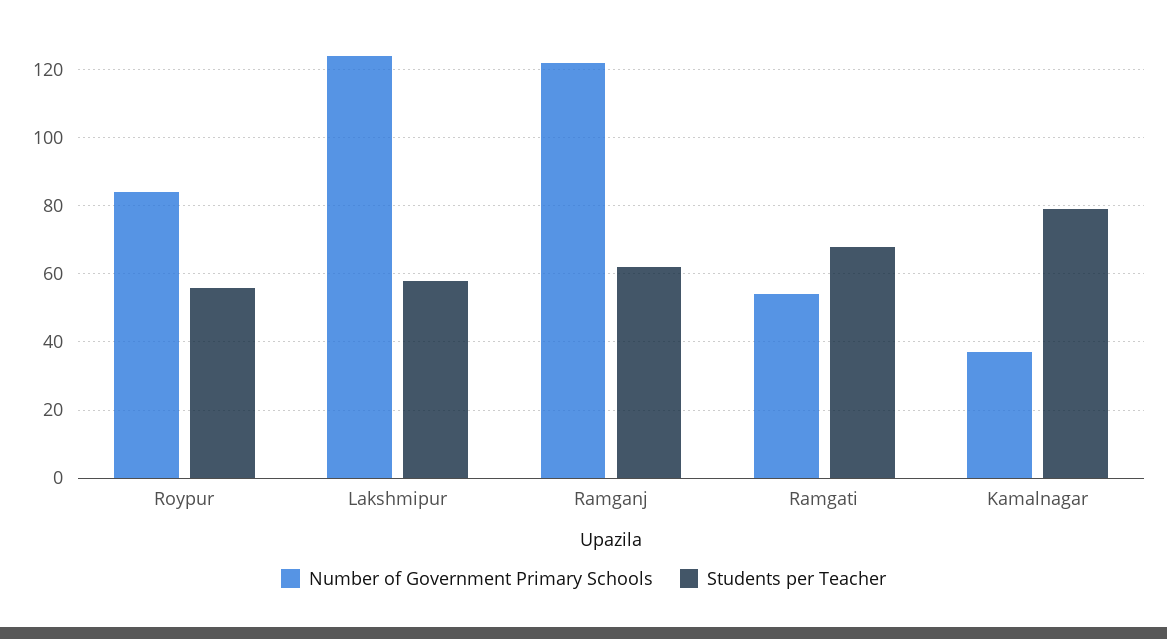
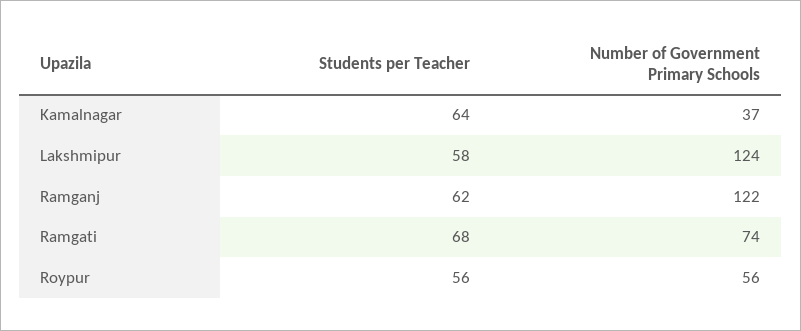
Number of Government Primary Schools, Roypur: 85 -> 56
Number of Government Primary Schools, Ramgati: 55 -> 74
Students per Teacher, Kamalnagar: 80 -> 64

